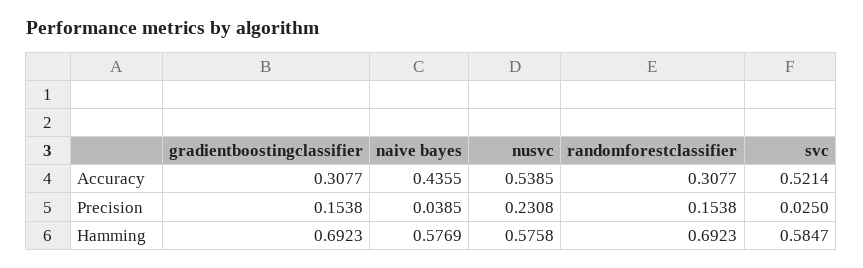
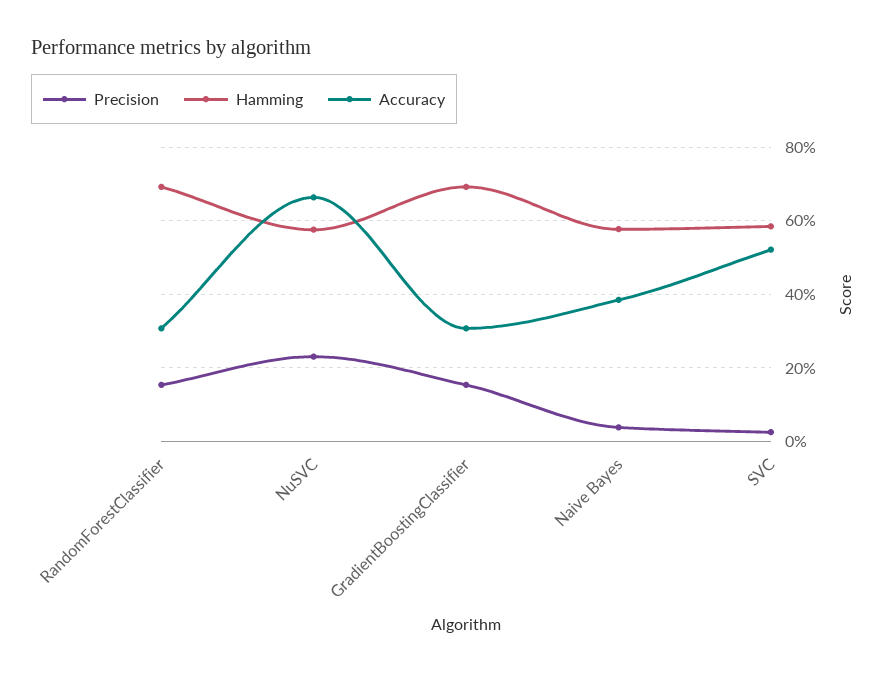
Accuracy, naive bayes: 0.4355 -> 0.38
Accuracy, nusvc: 0.5385 -> 0.66

